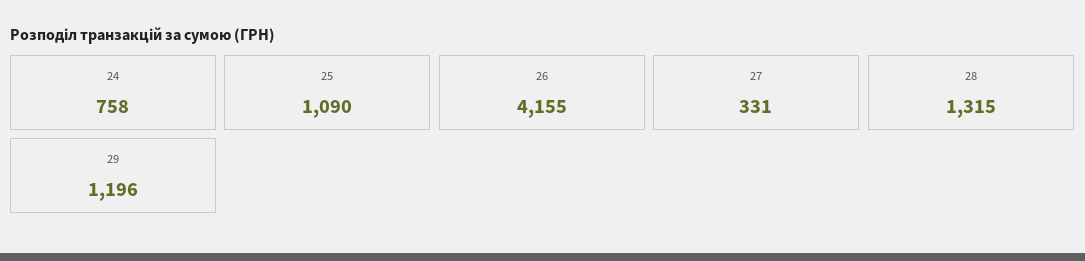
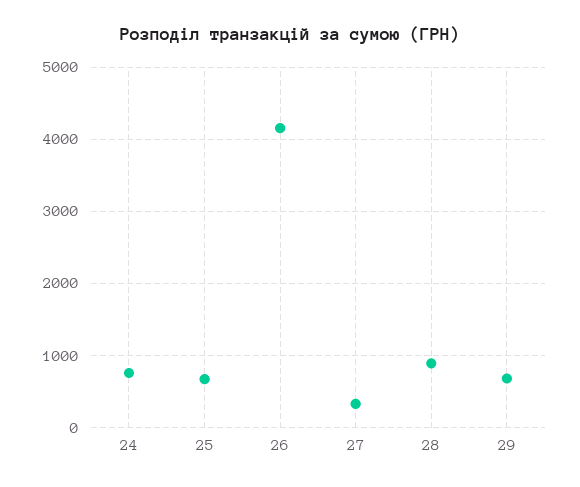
25: 1090 -> 700
28: 1315 -> 900
29: 1196 -> 700

